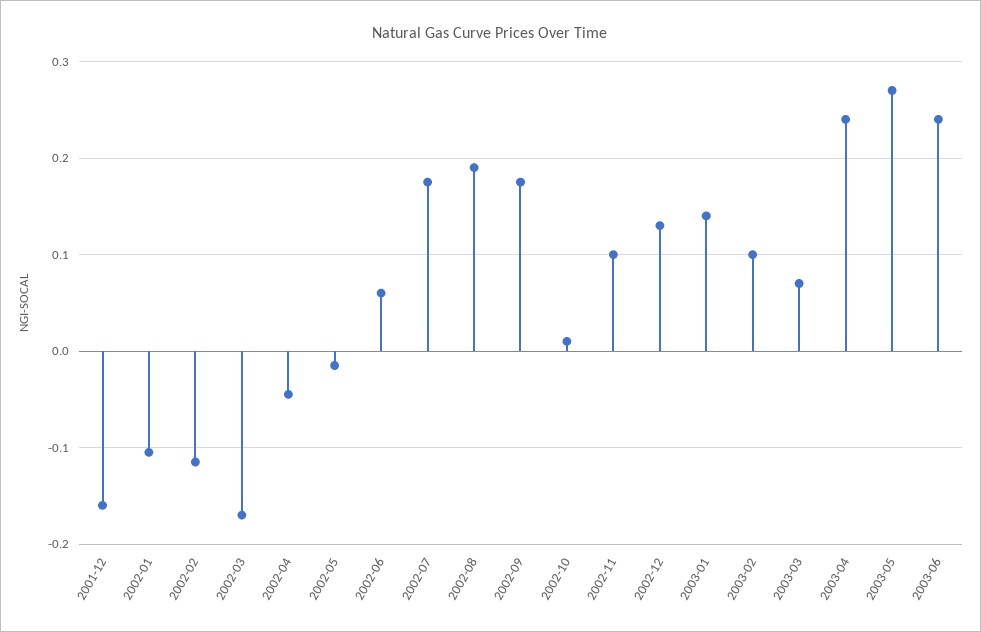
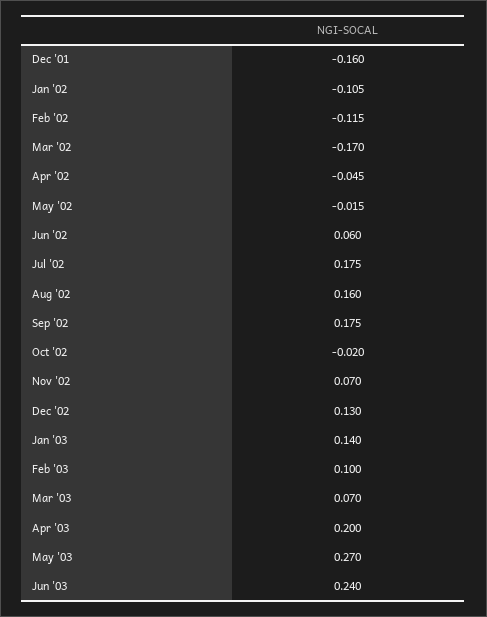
2002-08: 0.19 -> 0.16
2002-10: 0.01 -> -0.02
2002-11: 0.1 -> 0.07
2003-04: 0.24 -> 0.2

